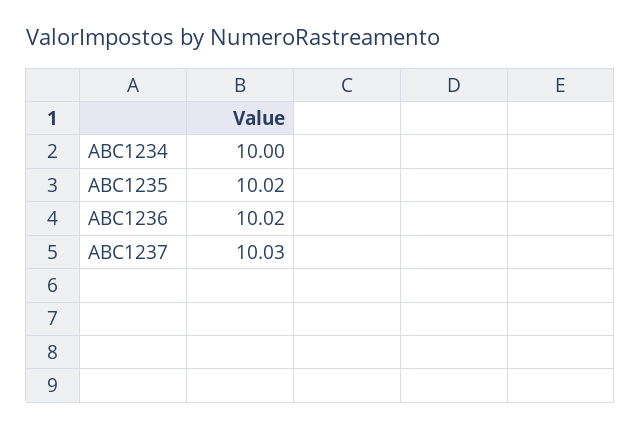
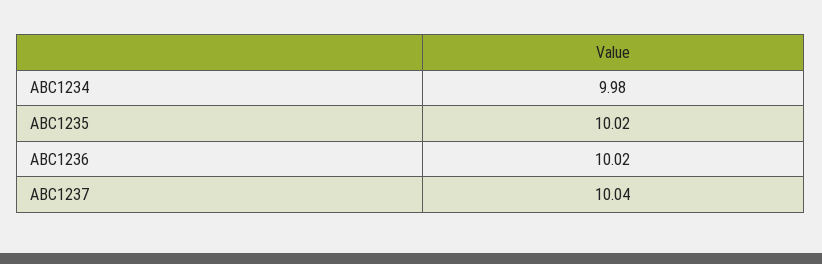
ABC1234: 10 -> 9.98
ABC1237: 10.03 -> 10.04

